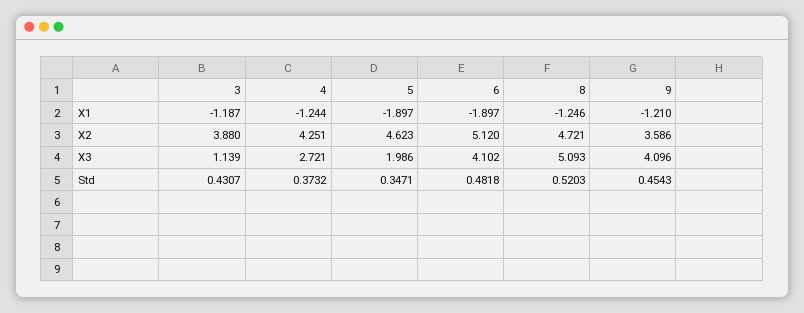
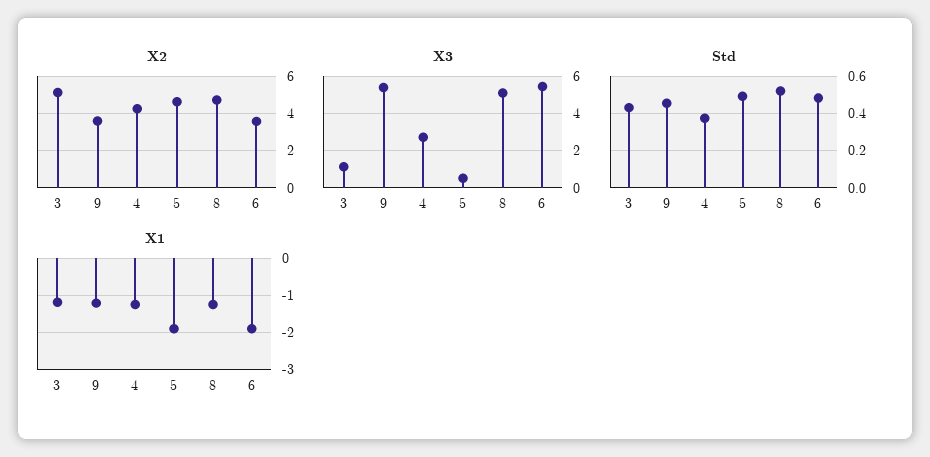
X2, 3: 3.88 -> 5
X2, 6: 5.12 -> 3.5
X3, 5: 1.986 -> 0.5
X3, 6: 4.102 -> 5.5
X3, 9: 4.096 -> 5.5
Std, 5: 0.3471 -> 0.5

